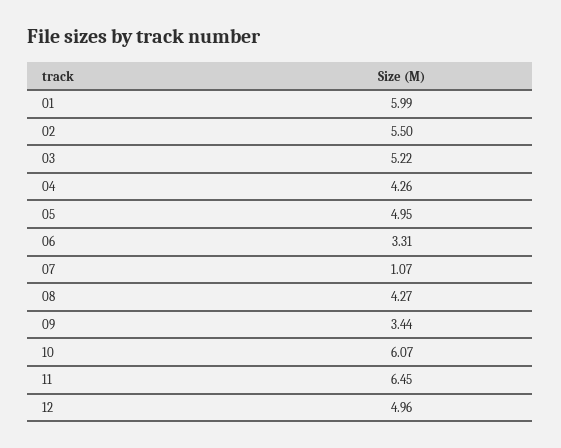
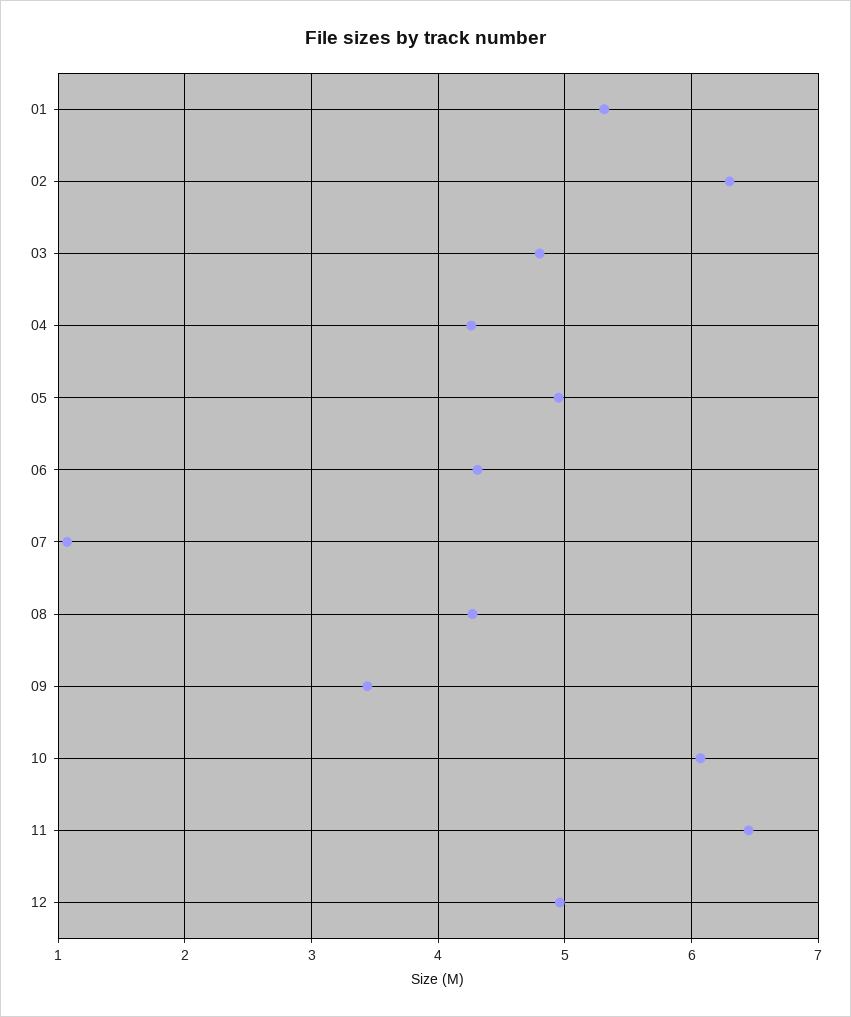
01: 5.99 -> 5.3
02: 5.5 -> 6.3
03: 5.22 -> 4.8
06: 3.31 -> 4.3

